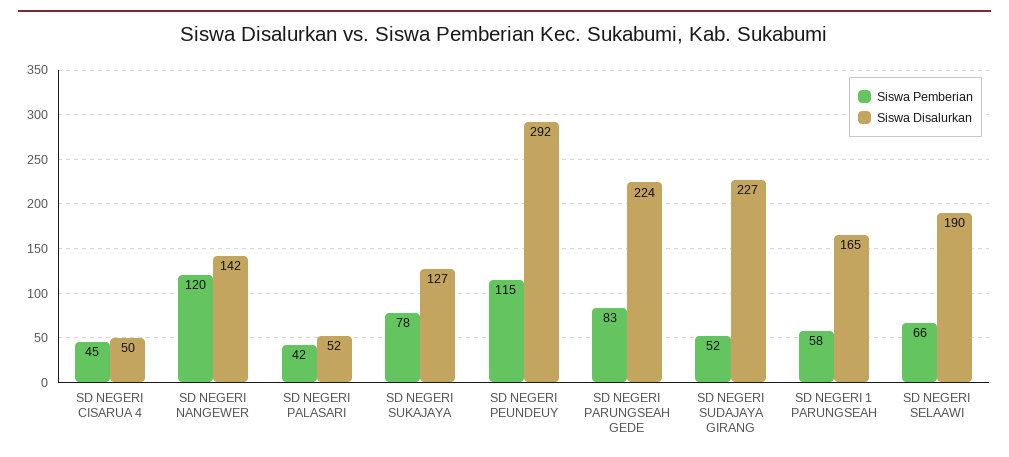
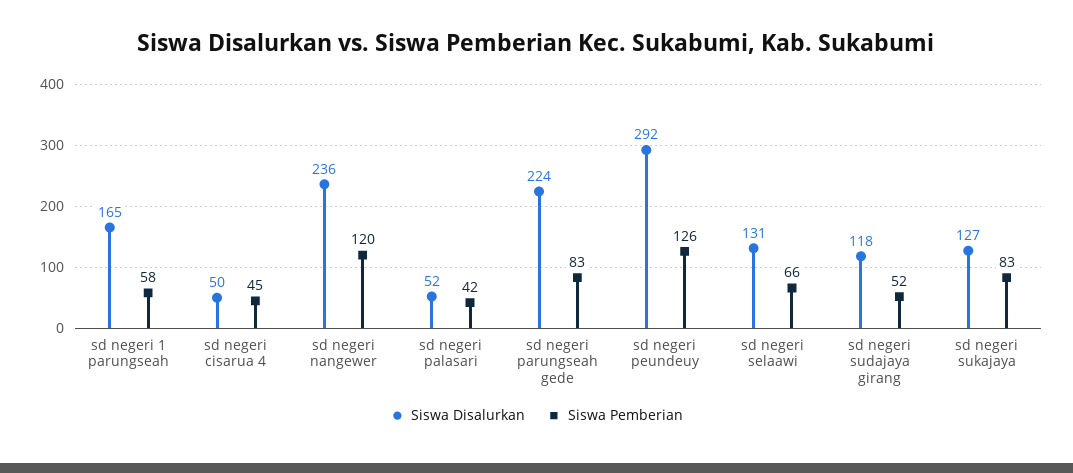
Siswa Disalurkan, SD NEGERI NANGEWER: 142 -> 236
Siswa Pemberian, SD NEGERI SUKAJAYA: 78 -> 83
Siswa Pemberian, SD NEGERI PEUNDEUY: 115 -> 126
Siswa Disalurkan, SD NEGERI SUDAJAYA GIRANG: 227 -> 118
Siswa Disalurkan, SD NEGERI SELAAWI: 190 -> 131

